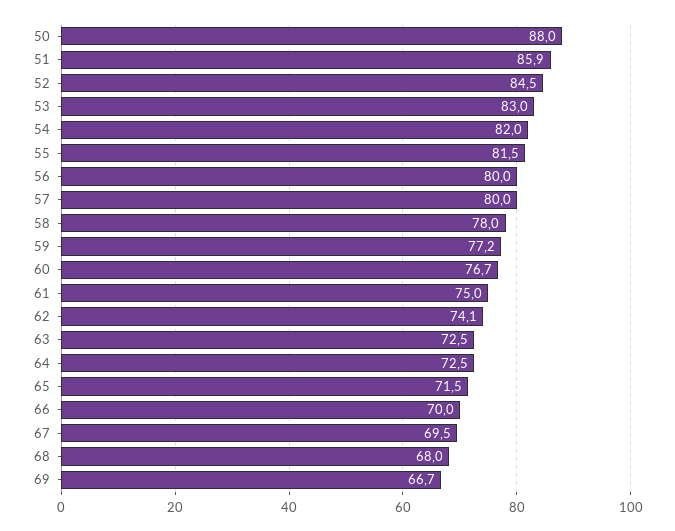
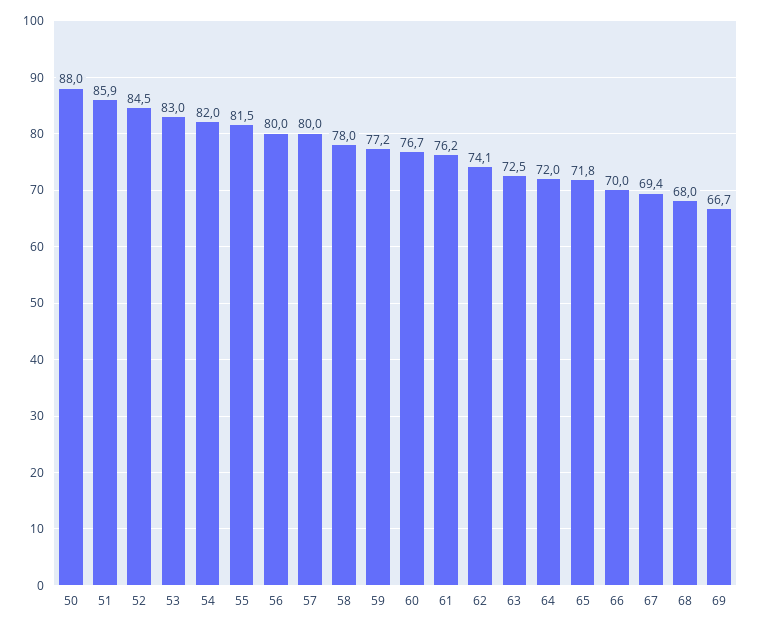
61: 75 -> 76.2
64: 72.5 -> 72
65: 71.5 -> 71.8
67: 69.5 -> 69.4

